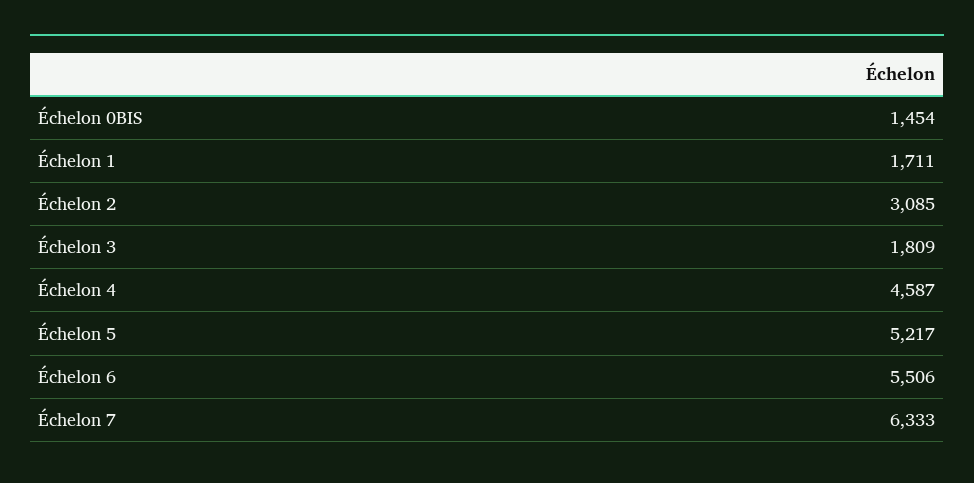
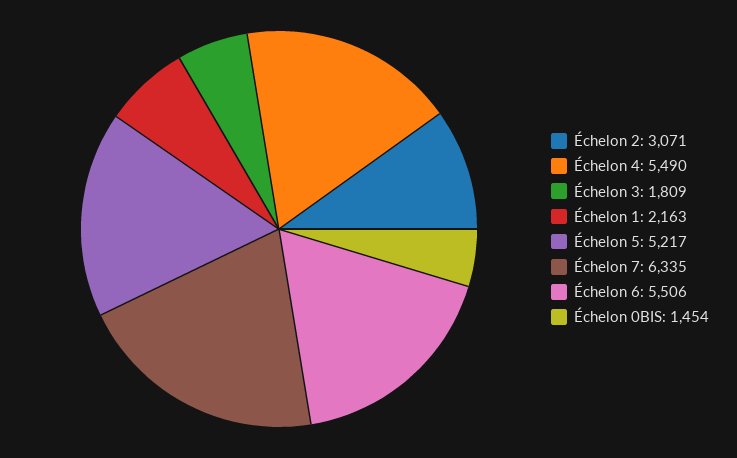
Échelon 1: 1711 -> 2163
Échelon 2: 3085 -> 3071
Échelon 4: 4587 -> 5490
Échelon 7: 6333 -> 6335

